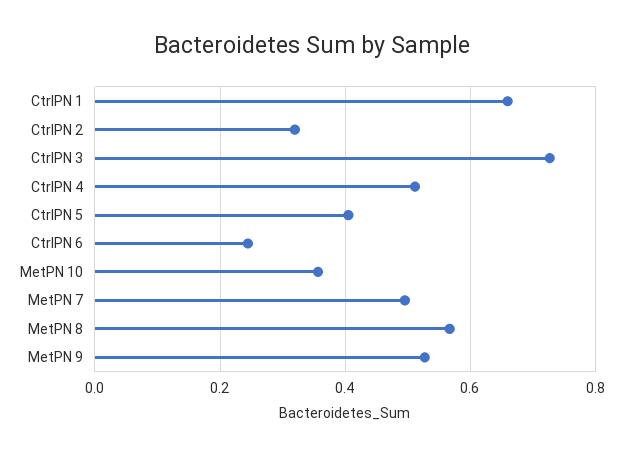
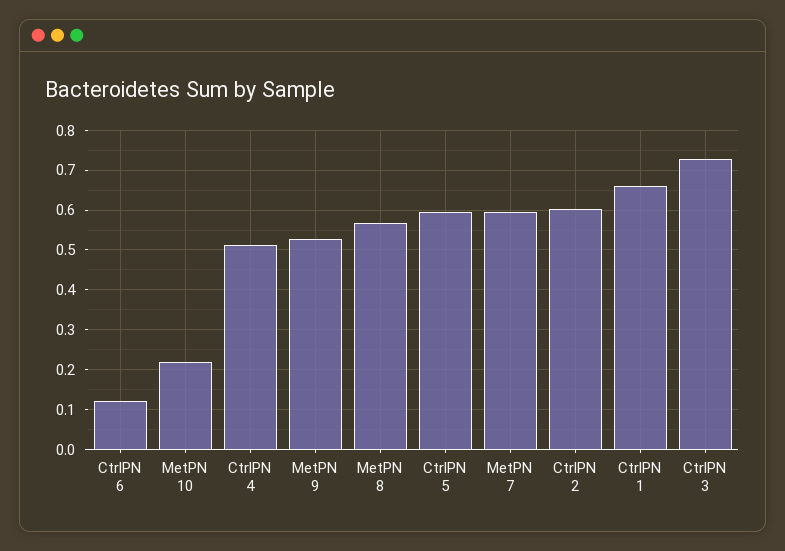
CtrlPN 2: 0.32 -> 0.6
CtrlPN 5: 0.4 -> 0.6
CtrlPN 6: 0.24 -> 0.12
MetPN 10: 0.36 -> 0.22
MetPN 7: 0.5 -> 0.6

